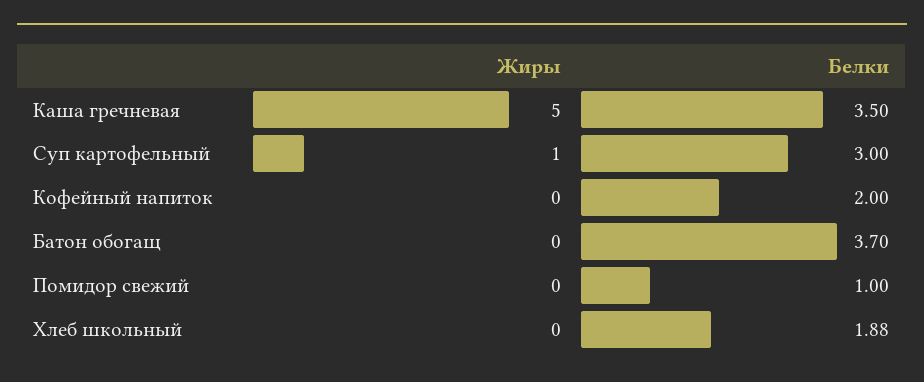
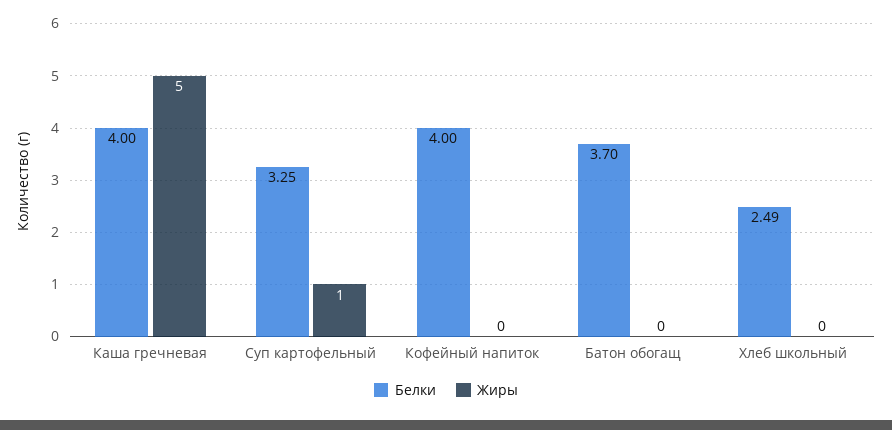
Белки, Каша гречневая: 3.5 -> 4
Белки, Суп картофельный: 3 -> 3.25
Белки, Кофейный напиток: 2 -> 4
Жиры, Помидор свежий: 0 -> none
Белки, Помидор свежий: 1 -> none
Белки, Хлеб школьный: 1.88 -> 2.49

